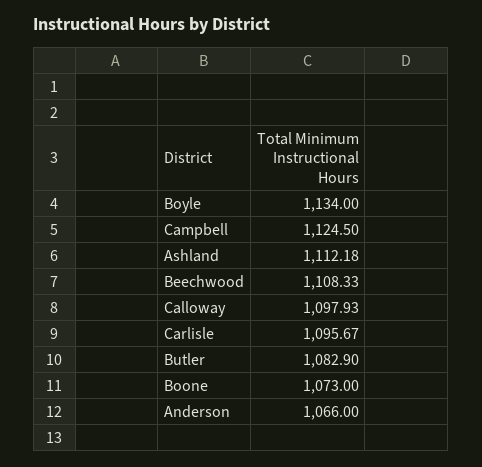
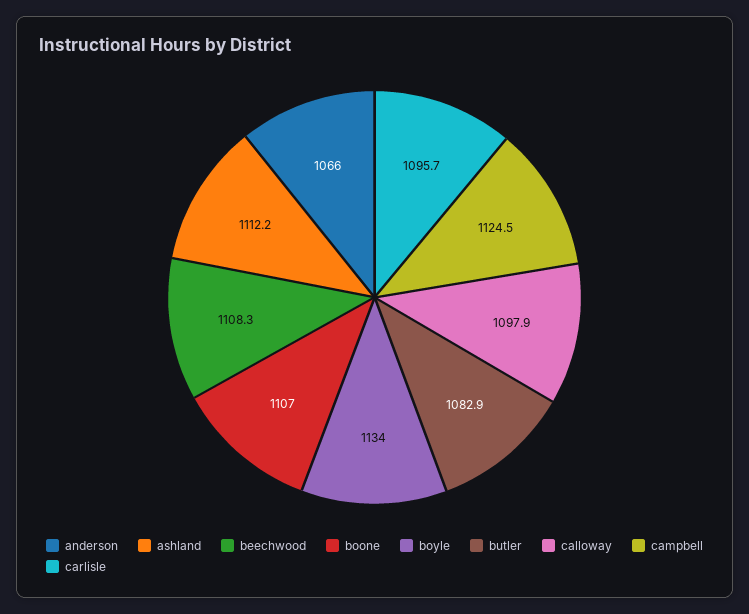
Boone: 1073 -> 1107

